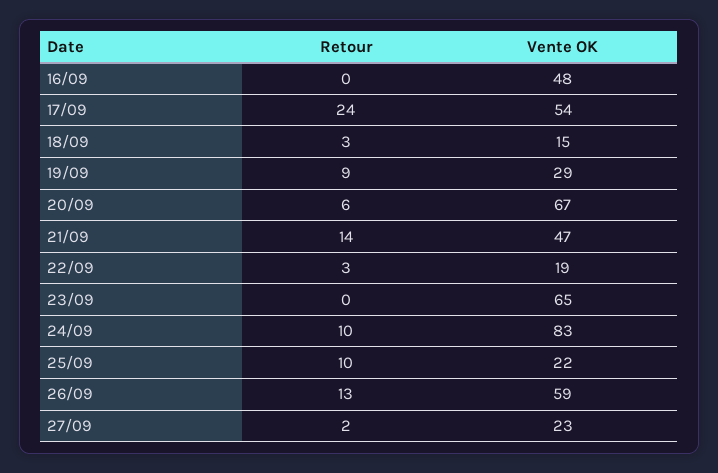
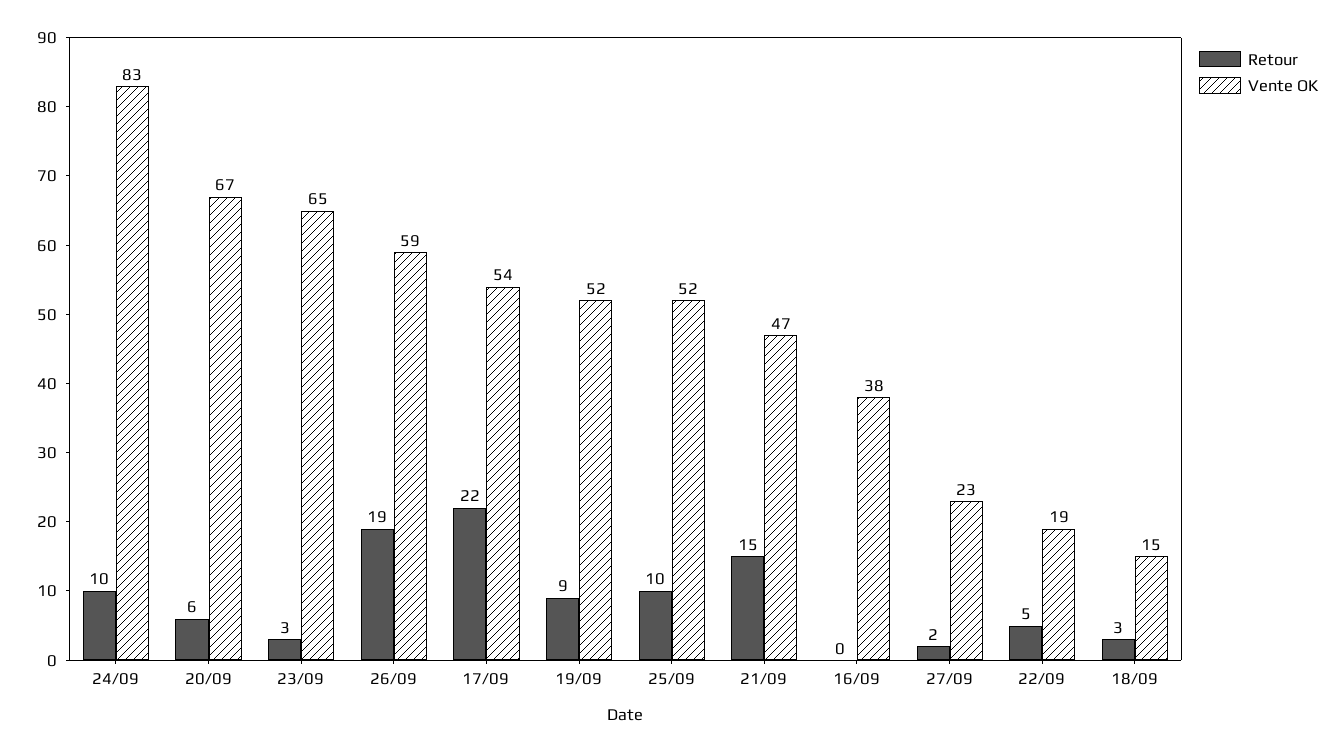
Vente OK, 16/09: 48 -> 38
Retour, 17/09: 24 -> 22
Vente OK, 19/09: 29 -> 52
Retour, 21/09: 14 -> 15
Retour, 22/09: 3 -> 5
Retour, 23/09: 0 -> 3
Vente OK, 25/09: 22 -> 52
Retour, 26/09: 13 -> 19

